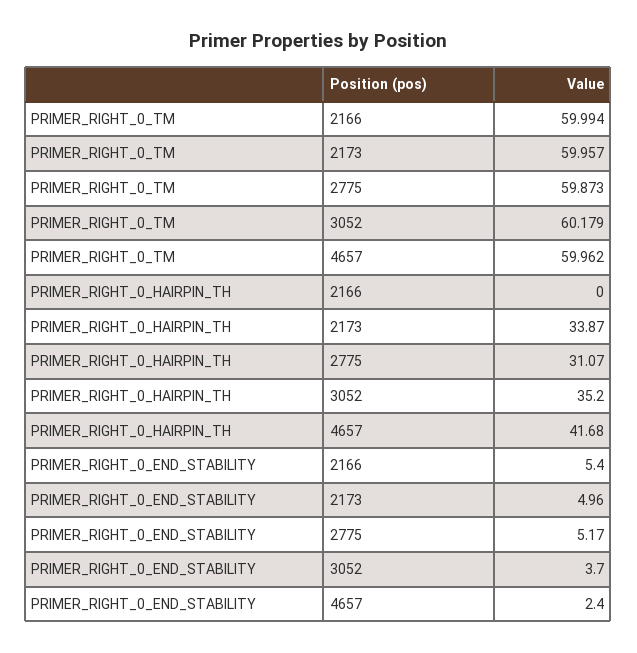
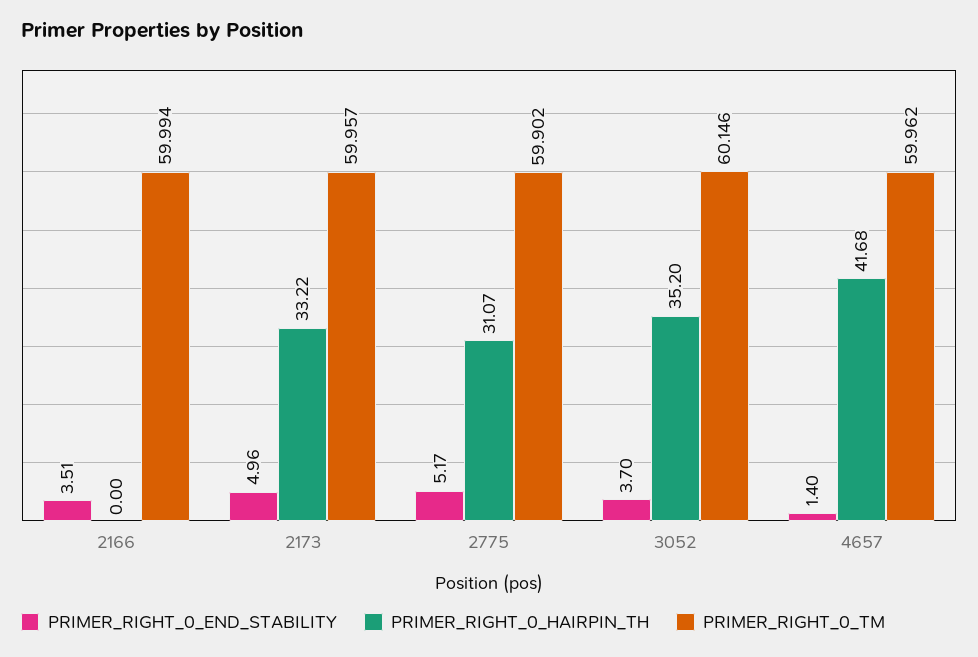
PRIMER_RIGHT_0_TM, 2775: 59.873 -> 59.902
PRIMER_RIGHT_0_TM, 3052: 60.179 -> 60.146
PRIMER_RIGHT_0_HAIRPIN_TH, 2173: 33.87 -> 33.22
PRIMER_RIGHT_0_END_STABILITY, 2166: 5.4 -> 3.51
PRIMER_RIGHT_0_END_STABILITY, 4657: 2.4 -> 1.4

